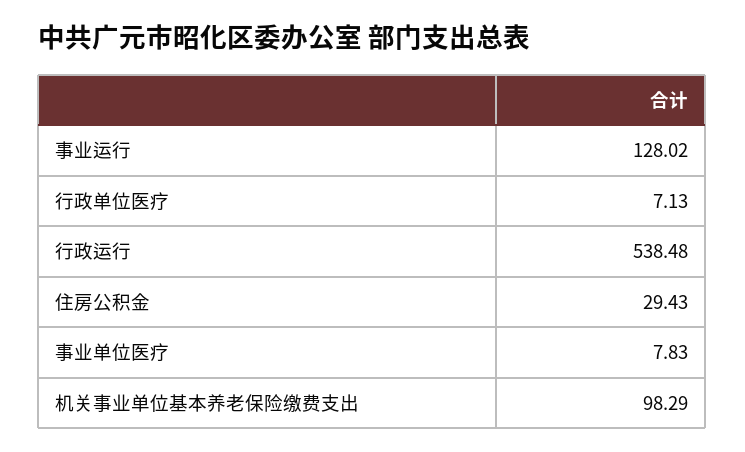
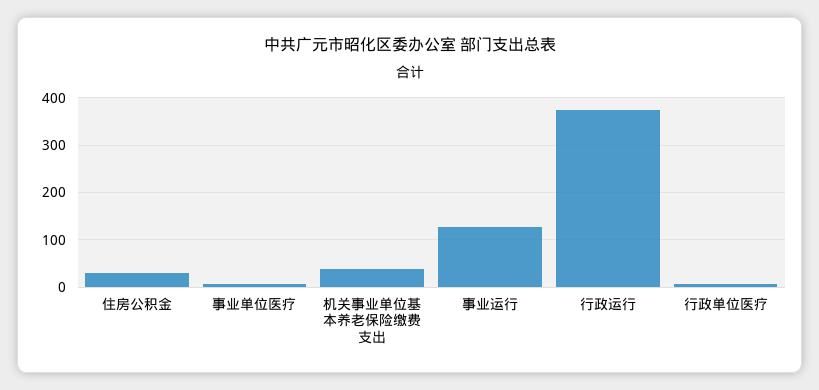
行政运行: 538.48 -> 380
机关事业单位基本养老保险缴费支出: 98.29 -> 40

